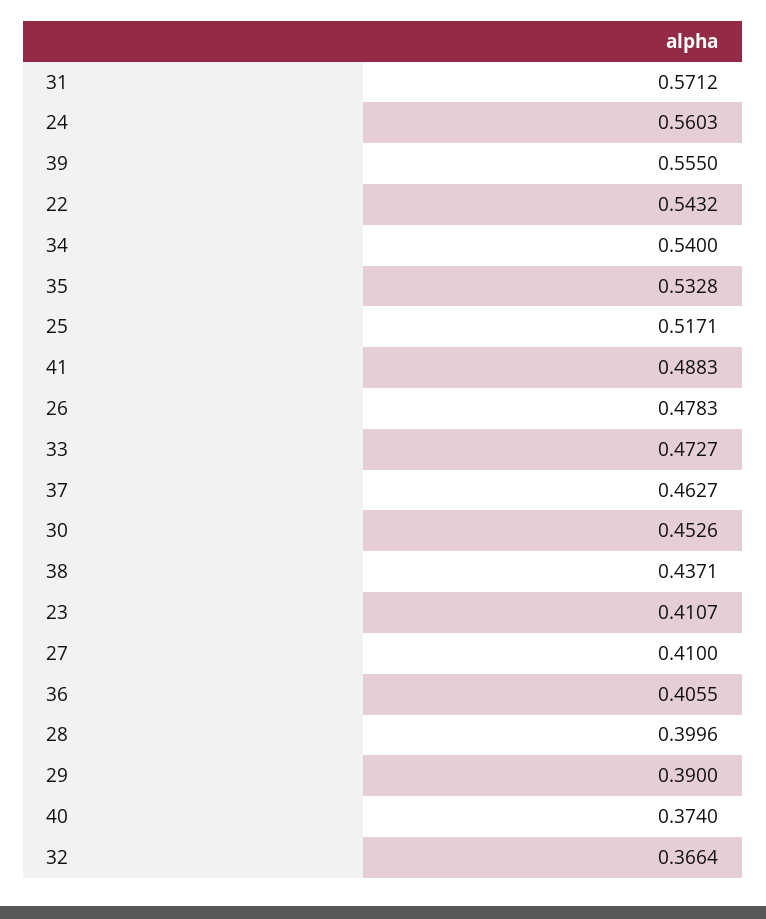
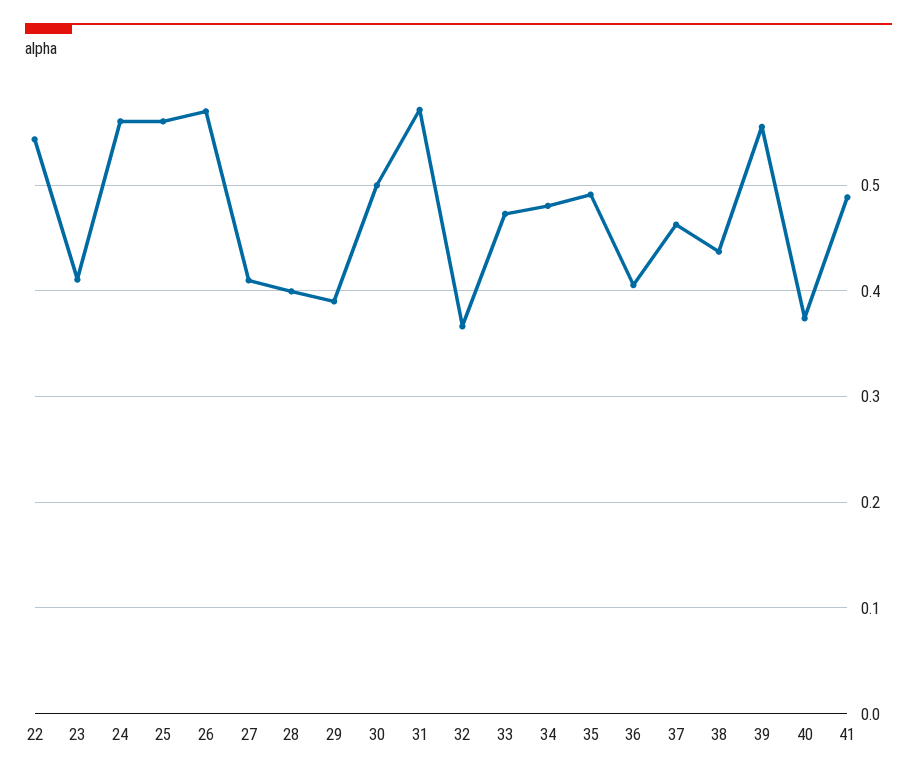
34: 0.54 -> 0.48
35: 0.5328 -> 0.49
25: 0.5171 -> 0.56
26: 0.4783 -> 0.57
30: 0.4526 -> 0.5

